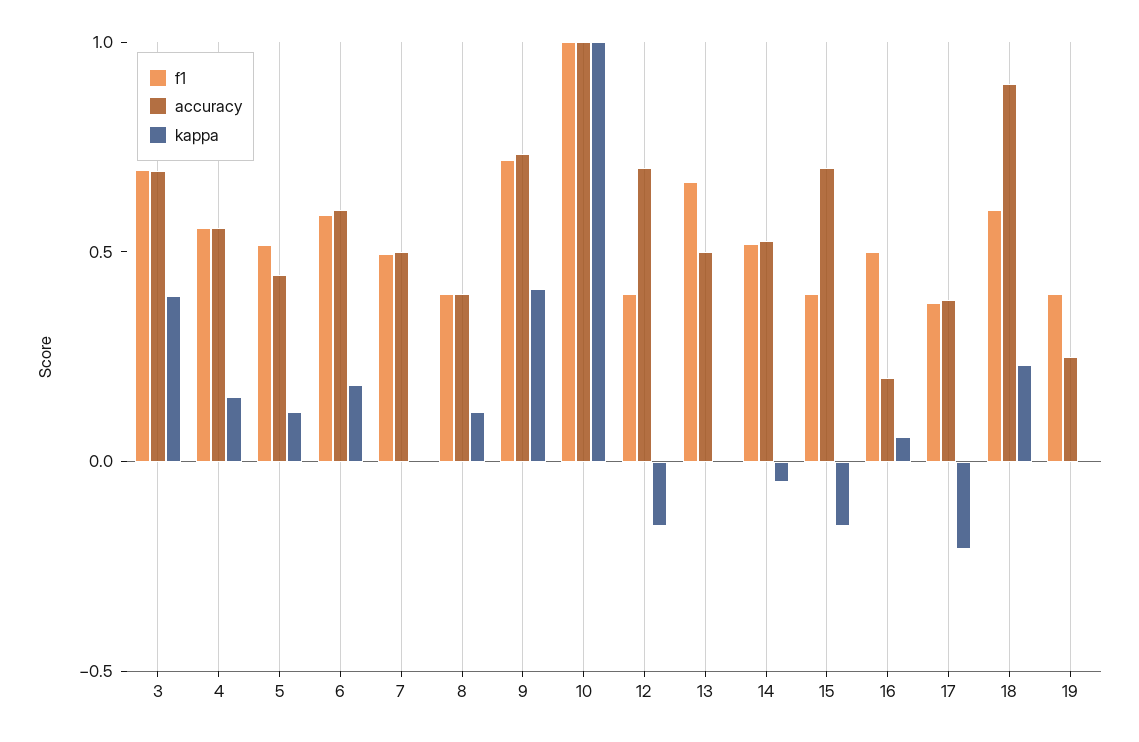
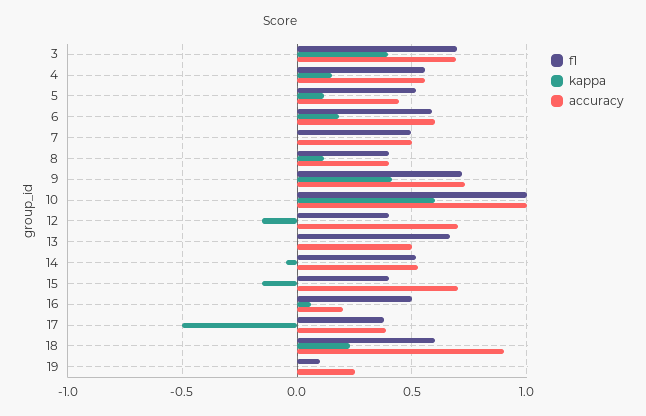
kappa, 10: 1 -> 0.6
kappa, 17: -0.2 -> -0.5
f1, 19: 0.4 -> 0.1

